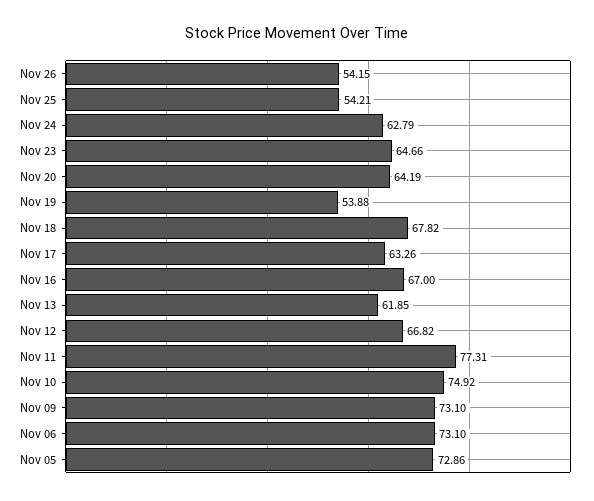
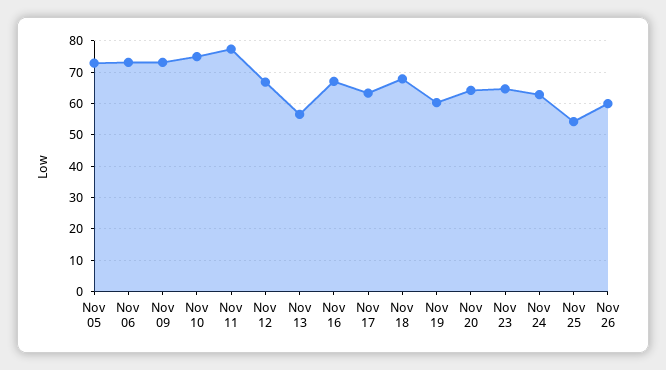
Nov 26: 54.15 -> 60
Nov 19: 53.88 -> 60
Nov 13: 61.85 -> 56

